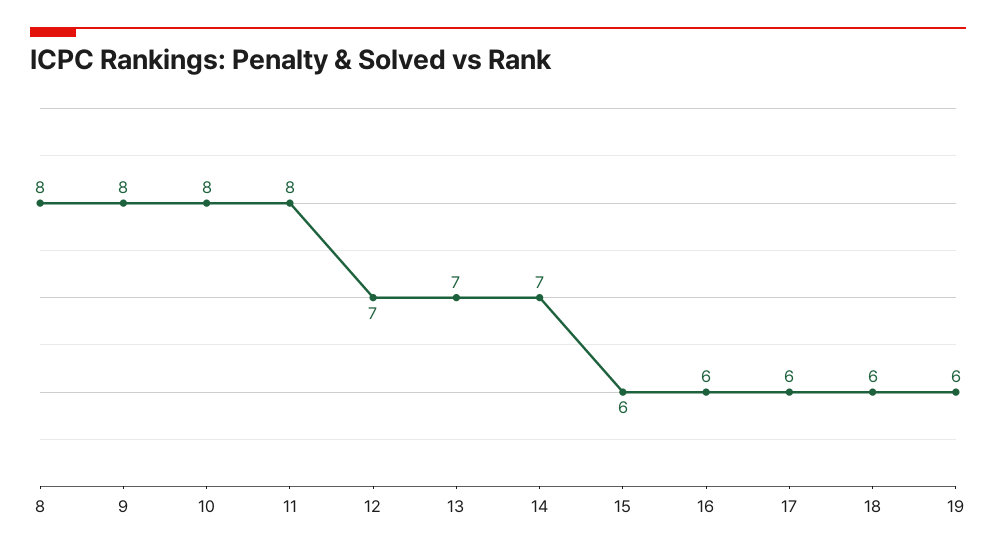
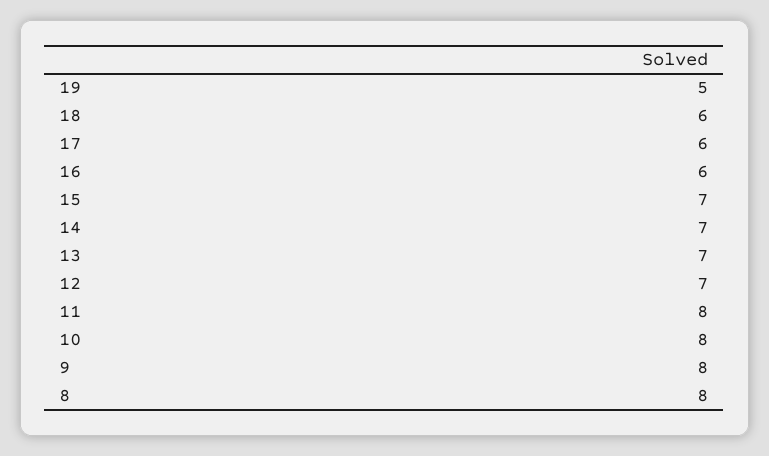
15: 6 -> 7
19: 6 -> 5

